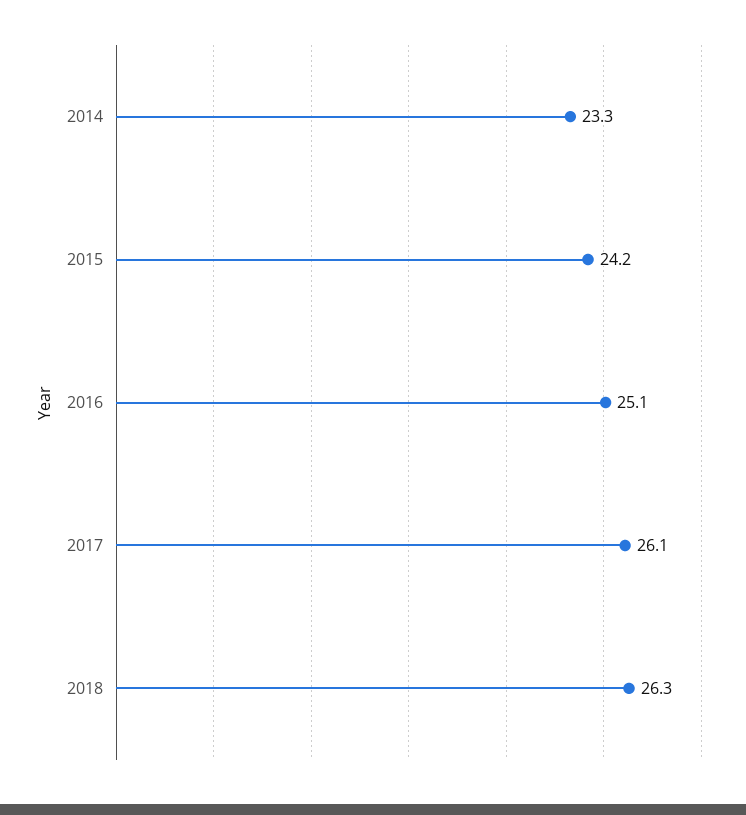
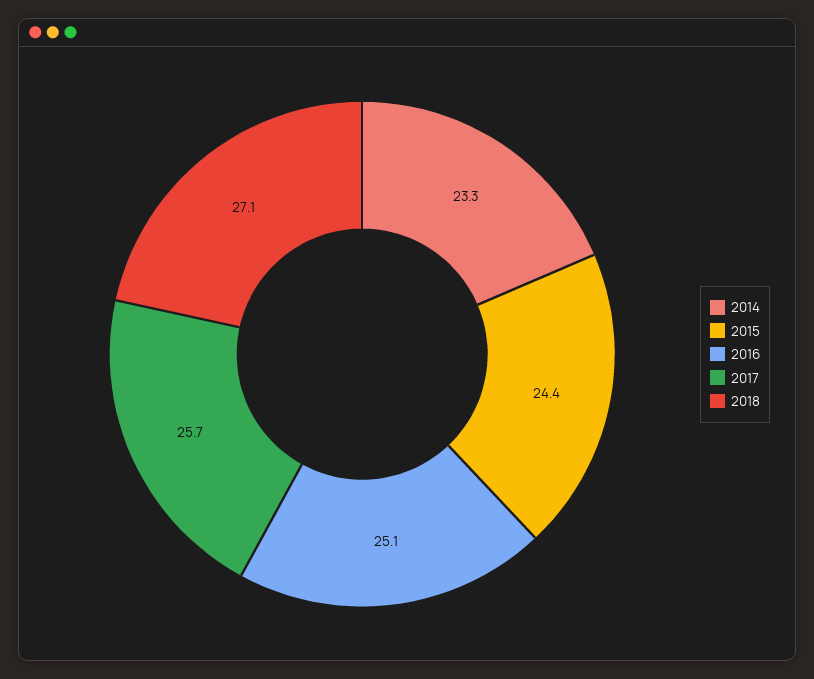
2015: 24.2 -> 24.4
2017: 26.1 -> 25.7
2018: 26.3 -> 27.1

